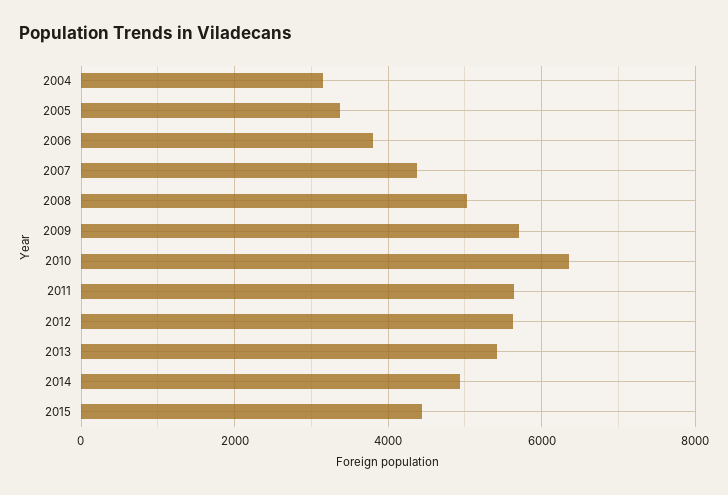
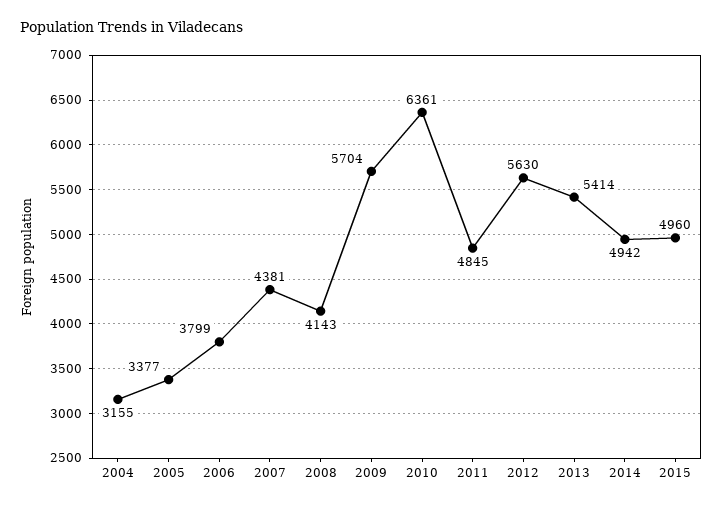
2008: 5000 -> 4143
2011: 5600 -> 4845
2015: 4400 -> 4960

